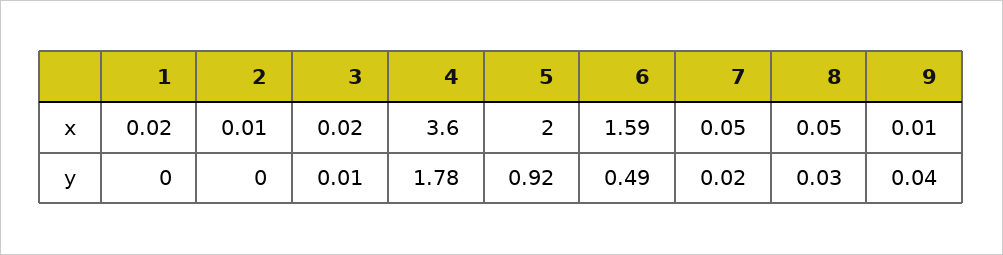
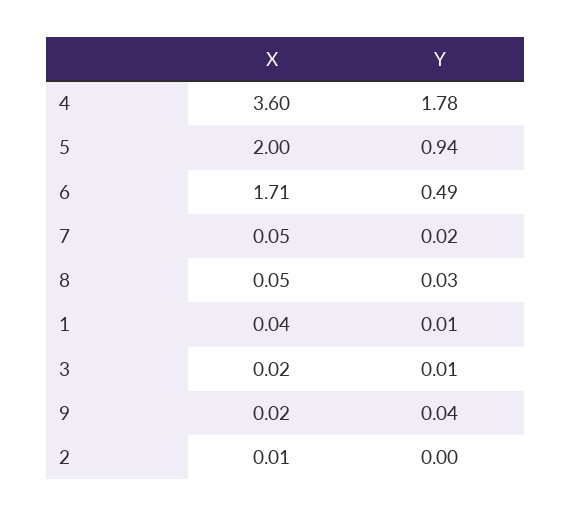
1, x: 0.02 -> 0.04
6, x: 1.59 -> 1.71
9, x: 0.01 -> 0.02
1, y: 0 -> 0.01
5, y: 0.92 -> 0.94

